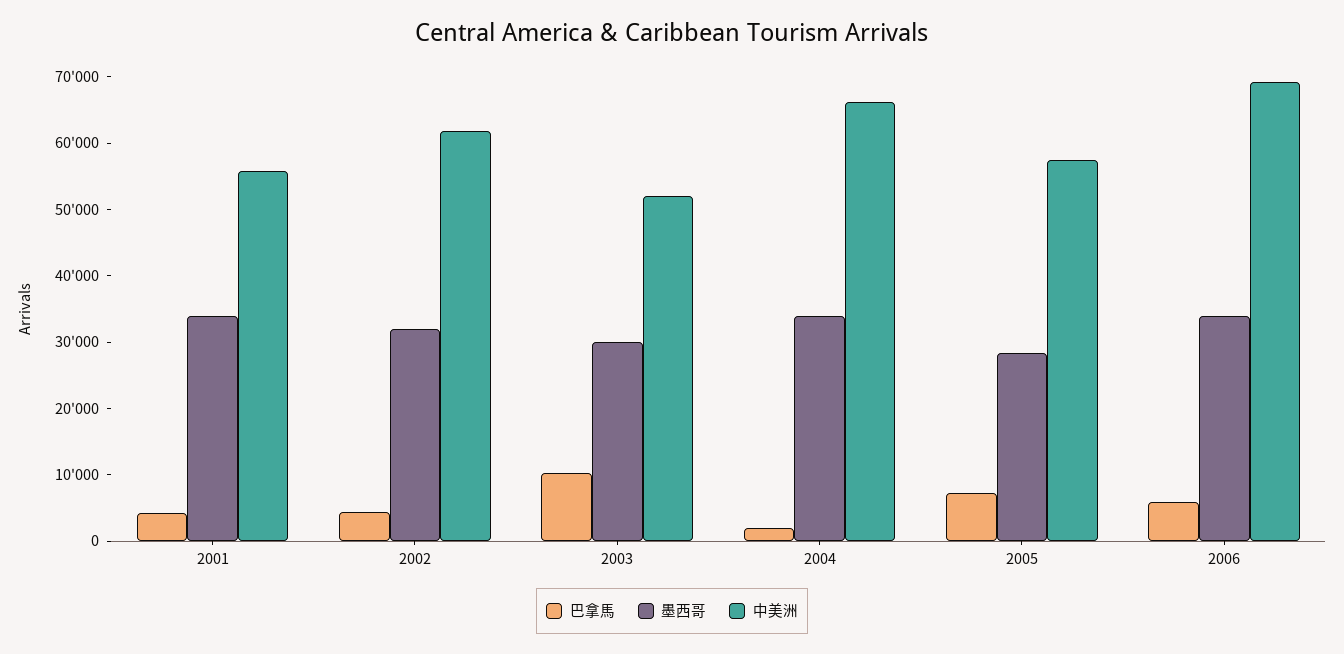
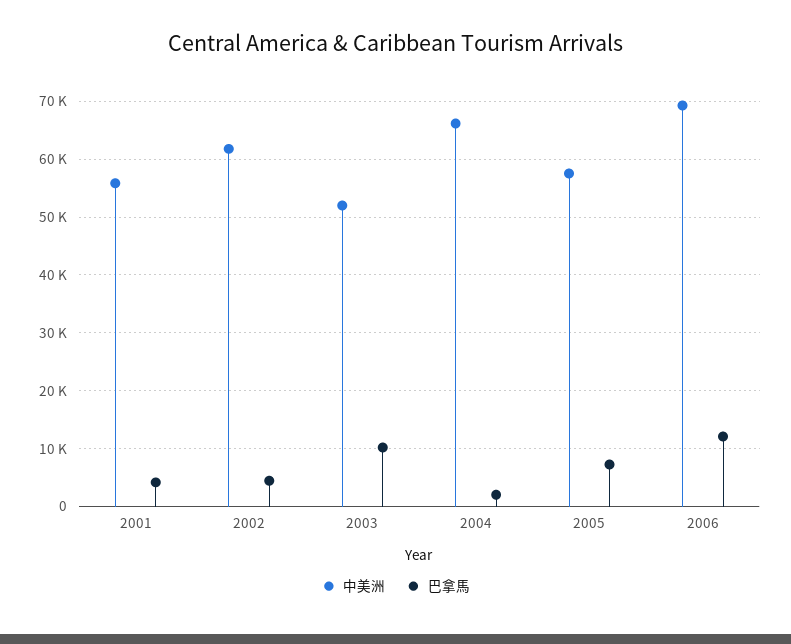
墨西哥, 2001: 34000 -> none
墨西哥, 2002: 32000 -> none
墨西哥, 2003: 30000 -> none
墨西哥, 2004: 34000 -> none
墨西哥, 2005: 28000 -> none
巴拿馬, 2006: 6000 -> 12000
墨西哥, 2006: 34000 -> none

